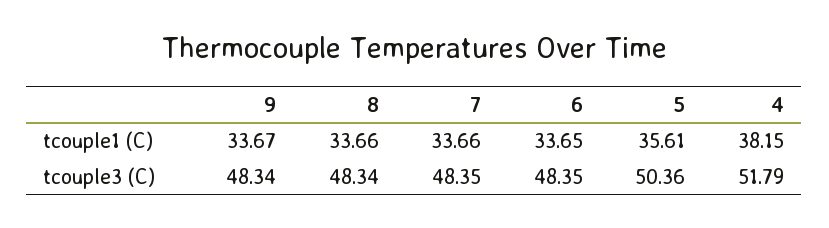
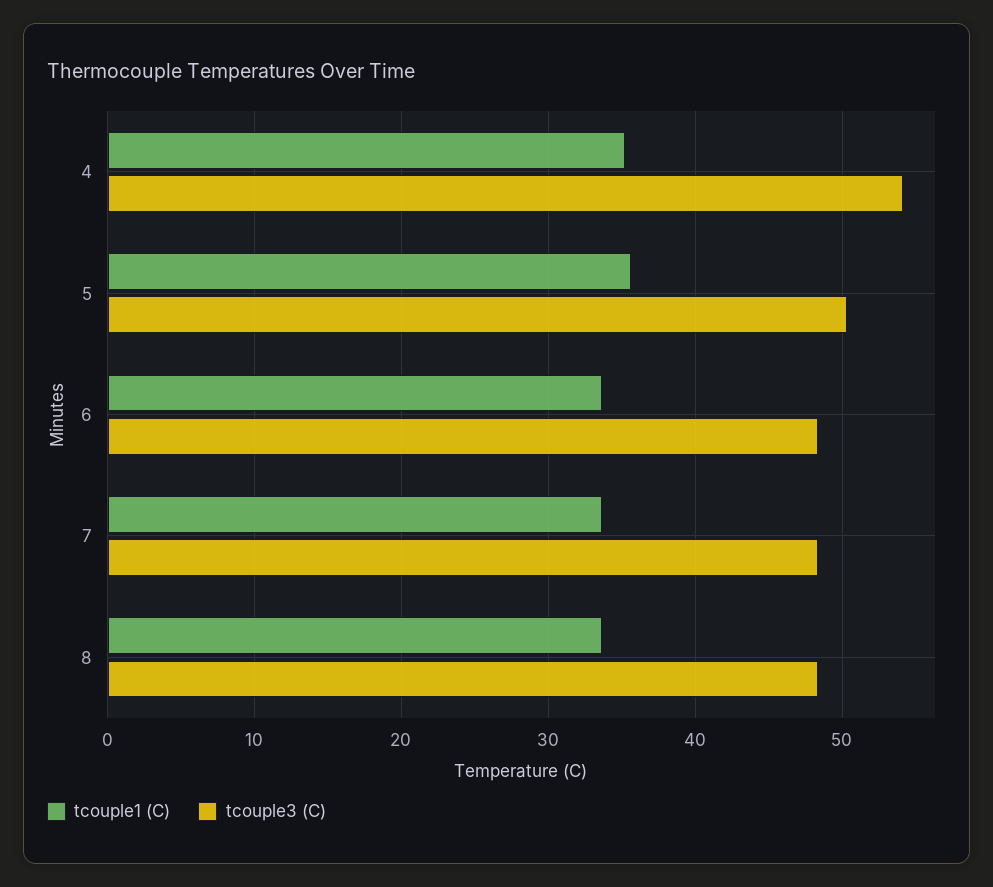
tcouple1 (C), 9: 33.67 -> none
tcouple1 (C), 4: 38.15 -> 35
tcouple3 (C), 9: 48.34 -> none
tcouple3 (C), 4: 51.79 -> 54

